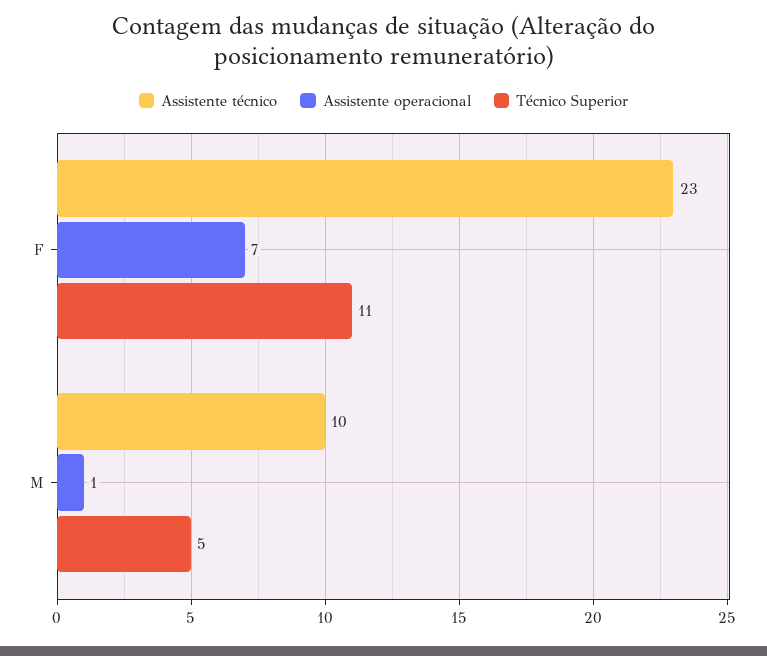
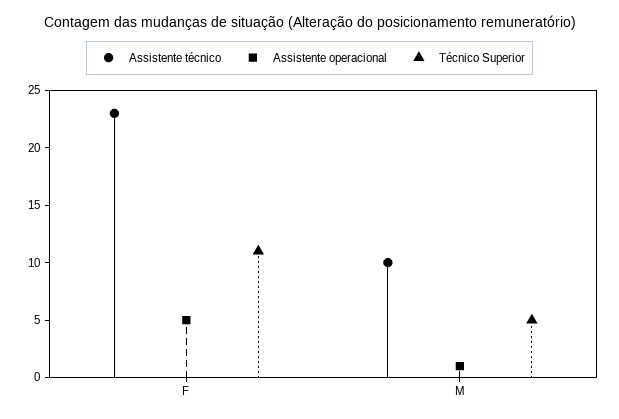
Assistente operacional, F: 7 -> 5

